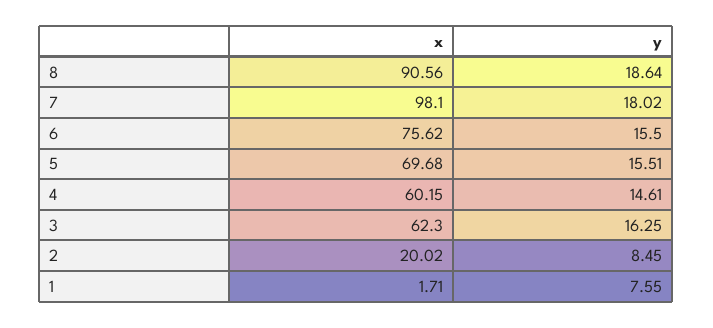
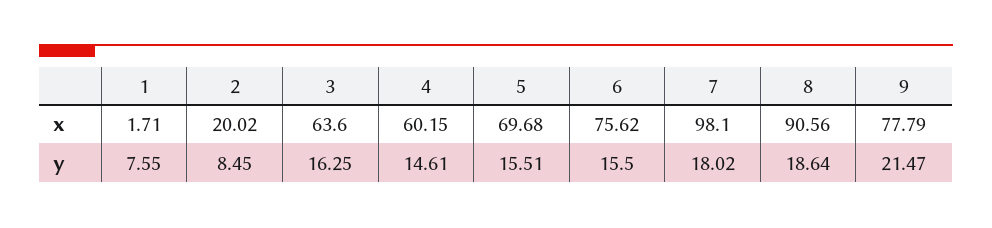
x, 3: 62.3 -> 63.6
x, 9: none -> 77.79
y, 9: none -> 21.47

